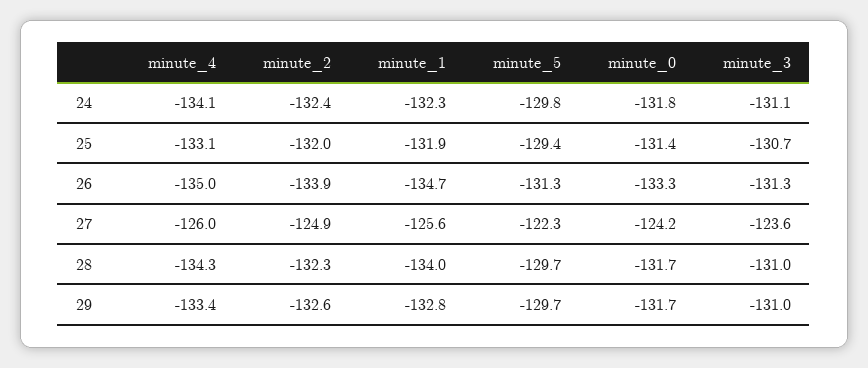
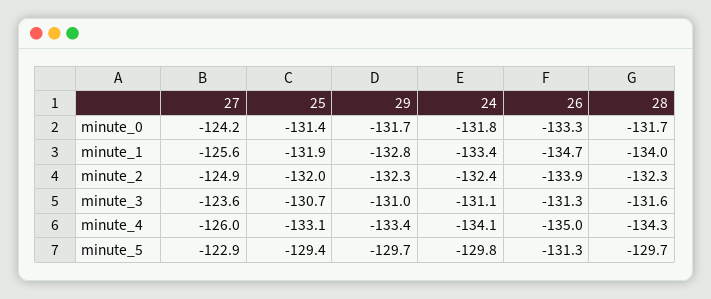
minute_1, 24: -132.3 -> -133.4
minute_5, 27: -122.3 -> -122.9
minute_3, 28: -131 -> -131.6
minute_2, 29: -132.6 -> -132.3

